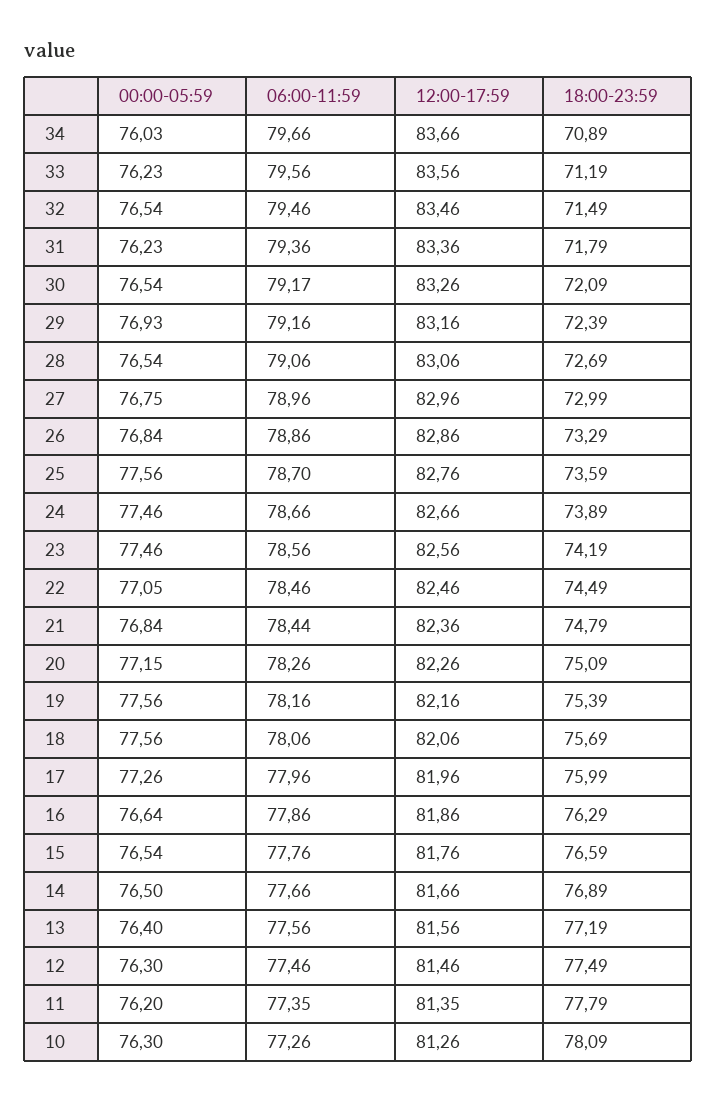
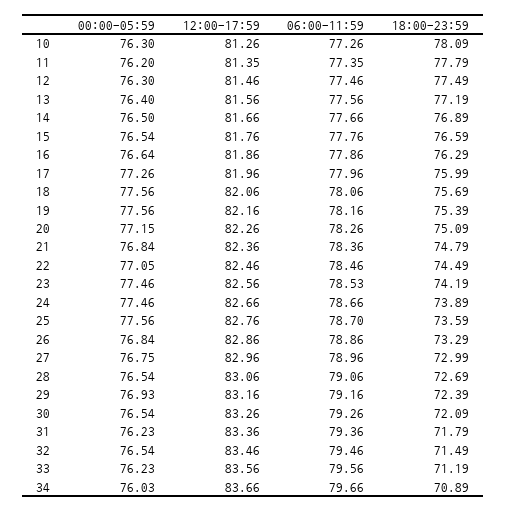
06:00-11:59, 30: 79.17 -> 79.26
06:00-11:59, 23: 78.56 -> 78.53
06:00-11:59, 21: 78.44 -> 78.36

